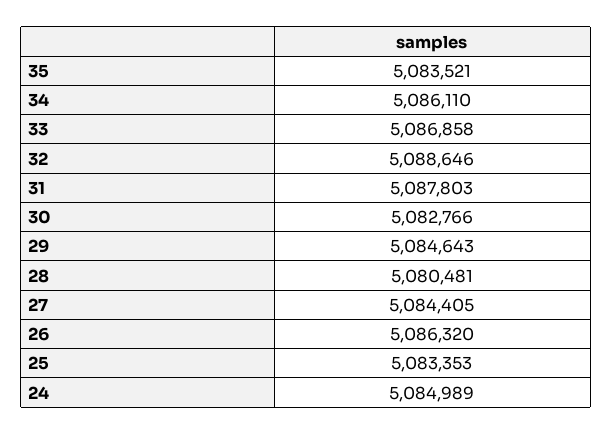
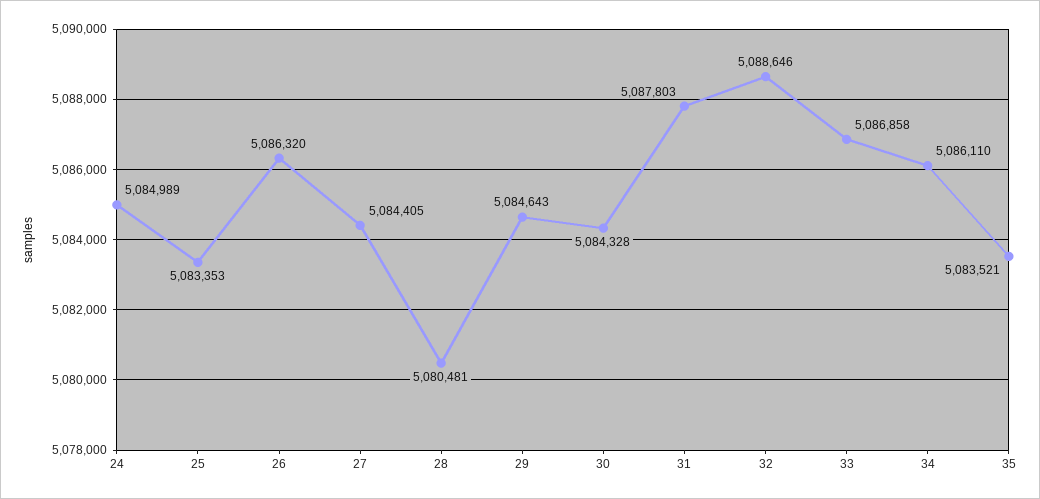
30: 5082766 -> 5084328

